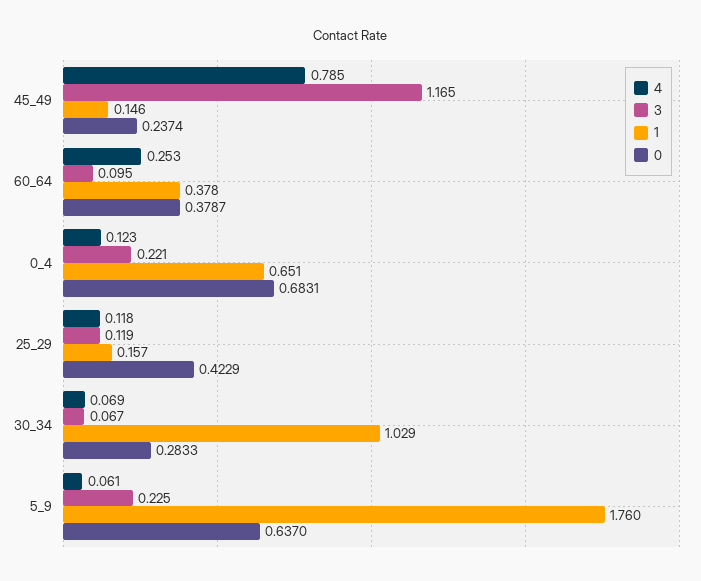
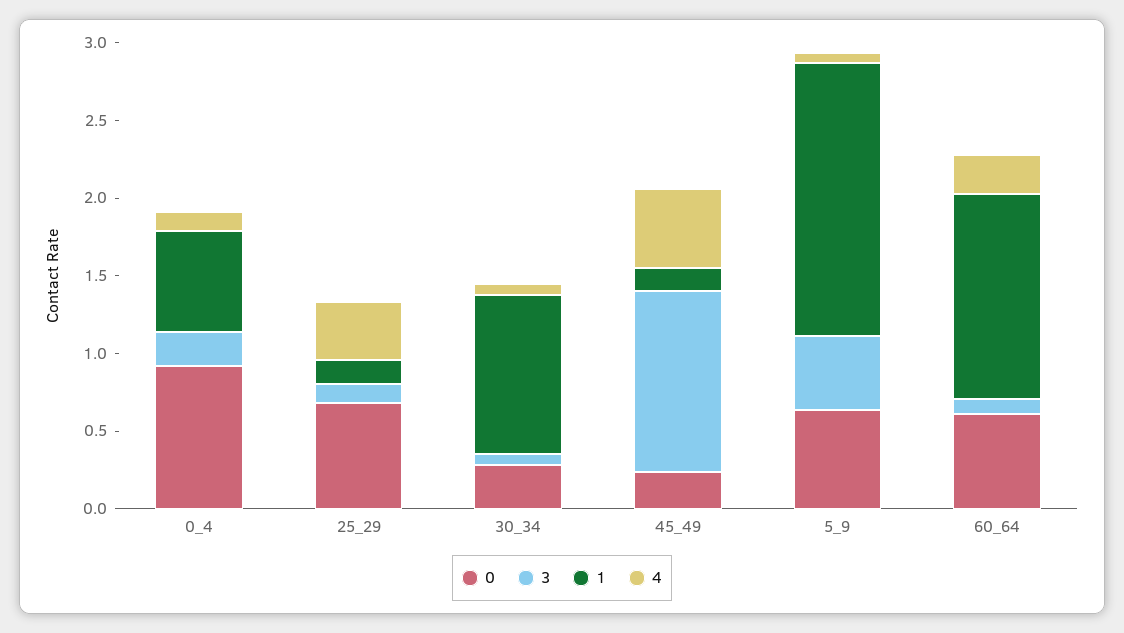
4, 45_49: 0.785 -> 0.5
1, 60_64: 0.378 -> 1.3
0, 60_64: 0.3787 -> 0.6
0, 0_4: 0.6831 -> 0.9
4, 25_29: 0.118 -> 0.4
0, 25_29: 0.4229 -> 0.7
3, 5_9: 0.225 -> 0.5

